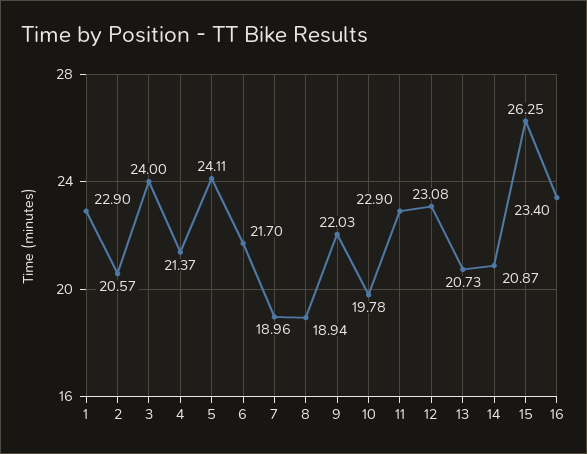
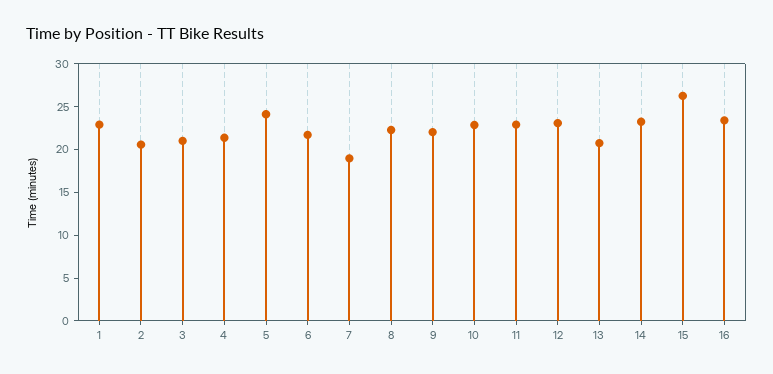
3: 24 -> 21
8: 18.94 -> 22
10: 19.78 -> 23
14: 20.87 -> 23

